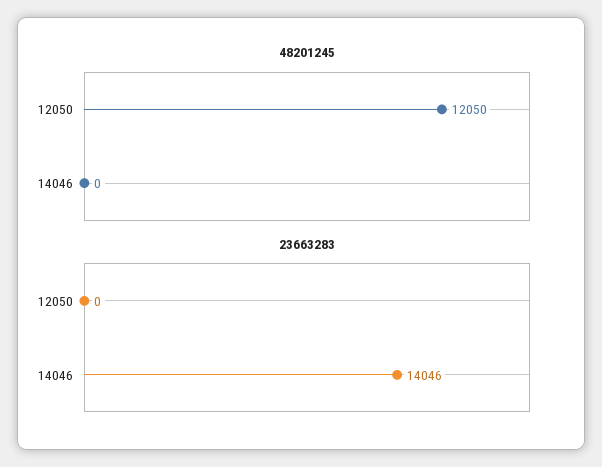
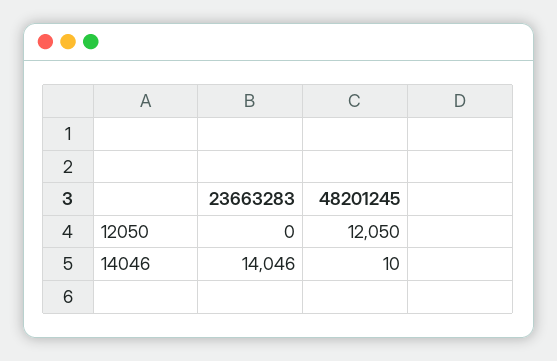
48201245, 14046: 0 -> 10

